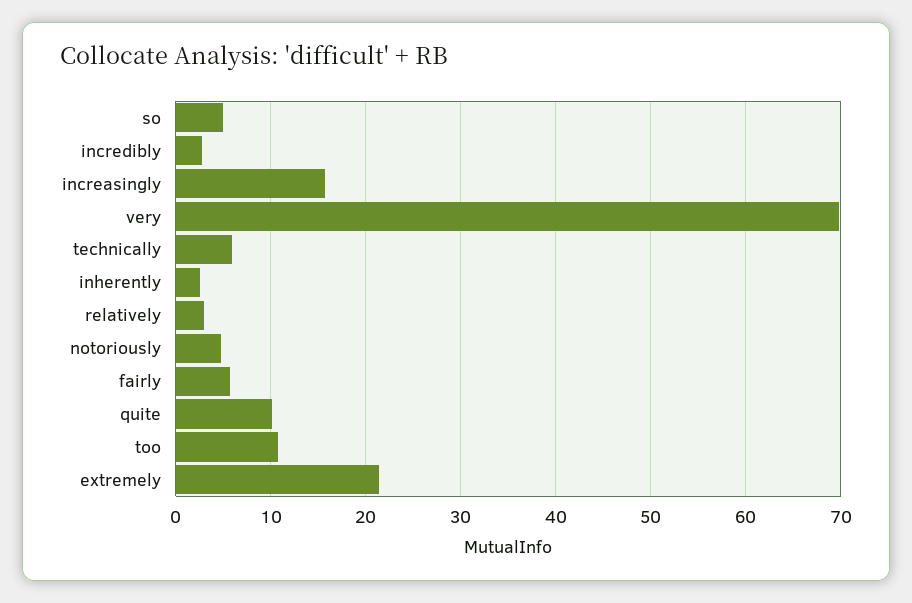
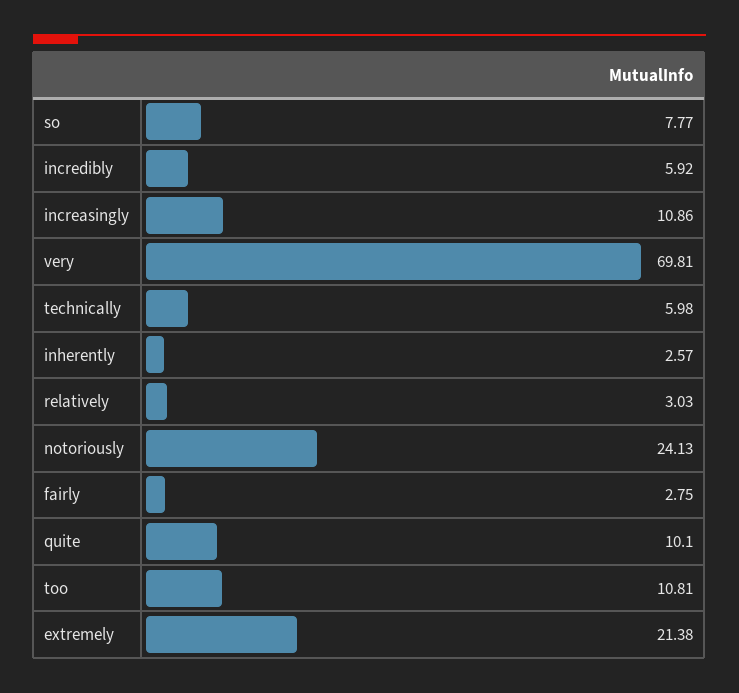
so: 5 -> 7.77
incredibly: 3 -> 5.92
increasingly: 16 -> 10.86
notoriously: 5 -> 24.13
fairly: 6 -> 2.75

